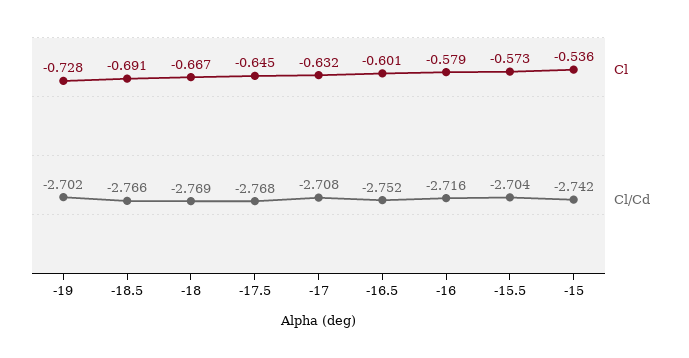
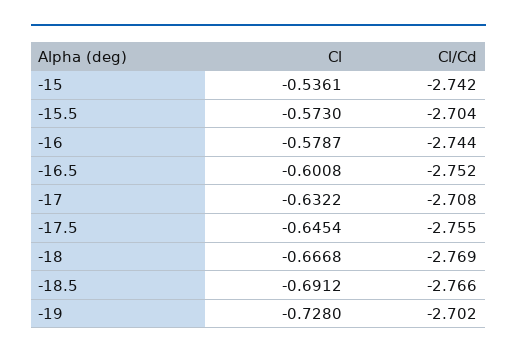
Cl/Cd, -17.5: -2.768 -> -2.755
Cl/Cd, -16: -2.716 -> -2.744

